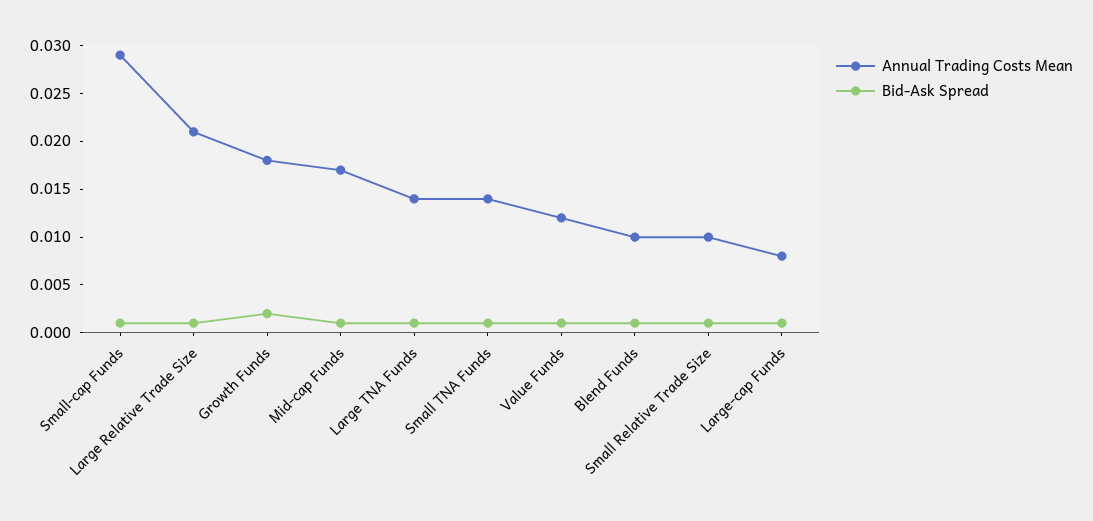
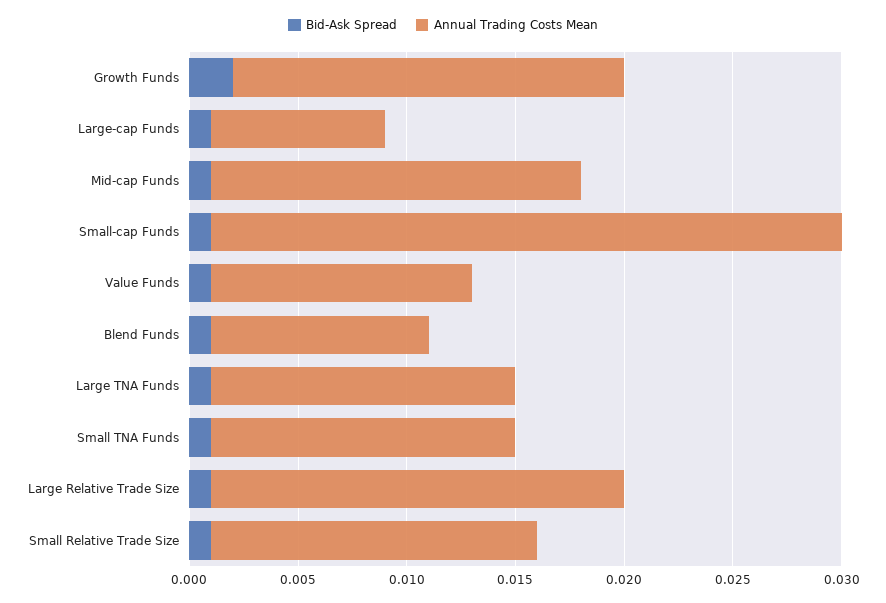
Annual Trading Costs Mean, Large Relative Trade Size: 0.021 -> 0.019
Annual Trading Costs Mean, Small Relative Trade Size: 0.01 -> 0.015

